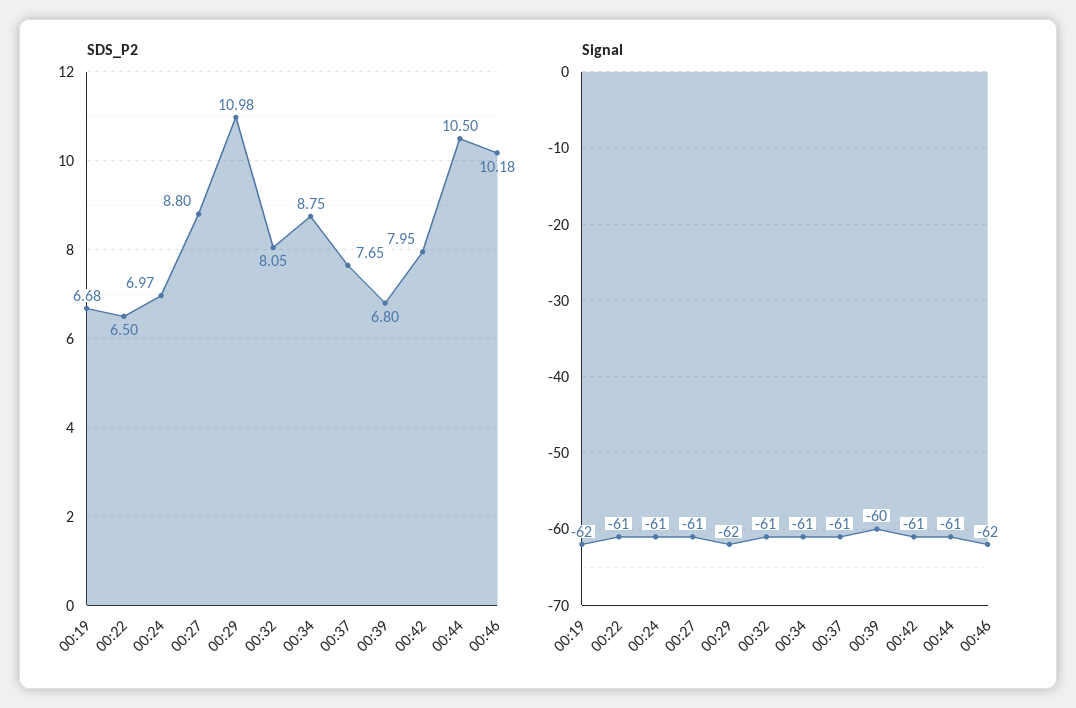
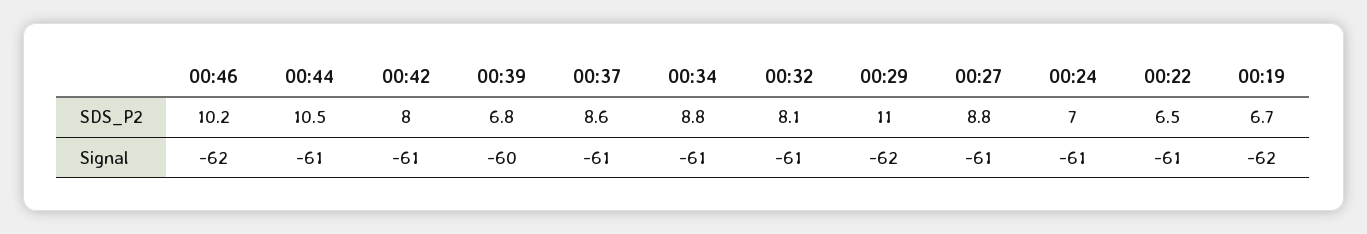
SDS_P2, 00:37: 7.65 -> 8.6

